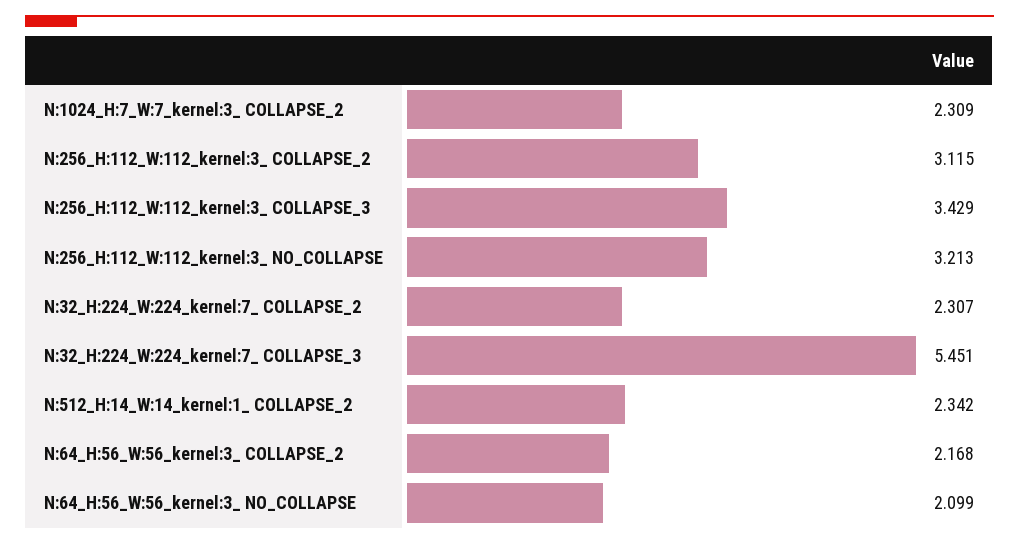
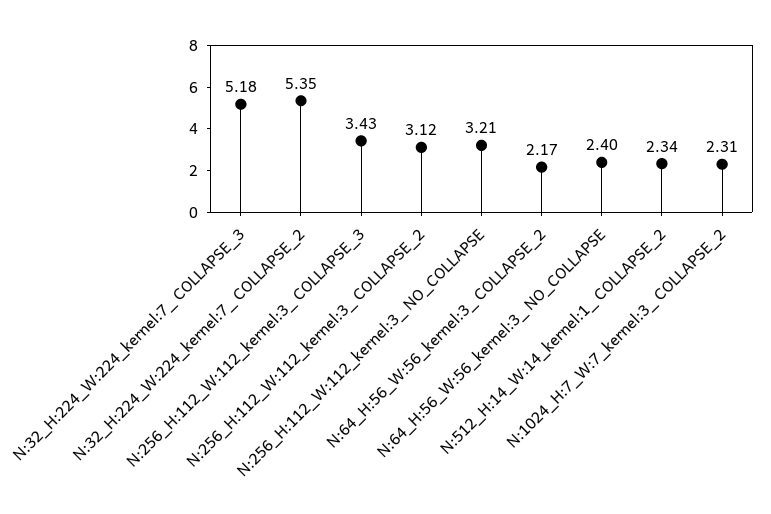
N:32_H:224_W:224_kernel:7_ COLLAPSE_2: 2.307 -> 5.35
N:32_H:224_W:224_kernel:7_ COLLAPSE_3: 5.451 -> 5.18
N:64_H:56_W:56_kernel:3_ NO_COLLAPSE: 2.099 -> 2.4

